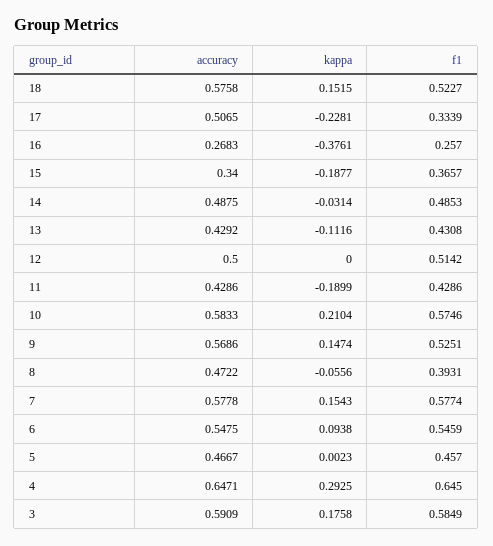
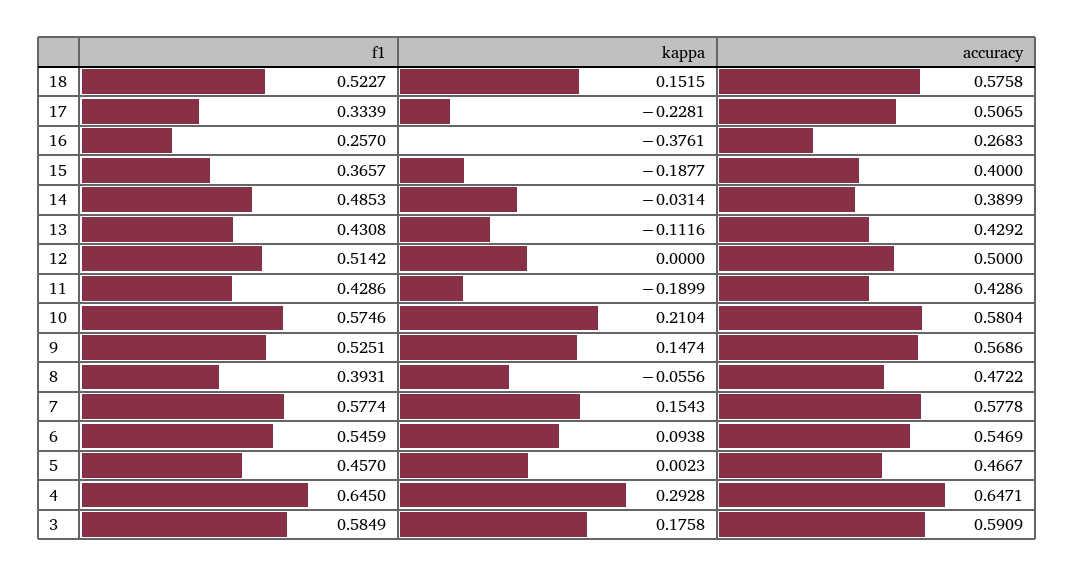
accuracy, 15: 0.34 -> 0.4
accuracy, 14: 0.4875 -> 0.3899
accuracy, 10: 0.5833 -> 0.5804
accuracy, 6: 0.5475 -> 0.5469
kappa, 4: 0.2925 -> 0.2928

